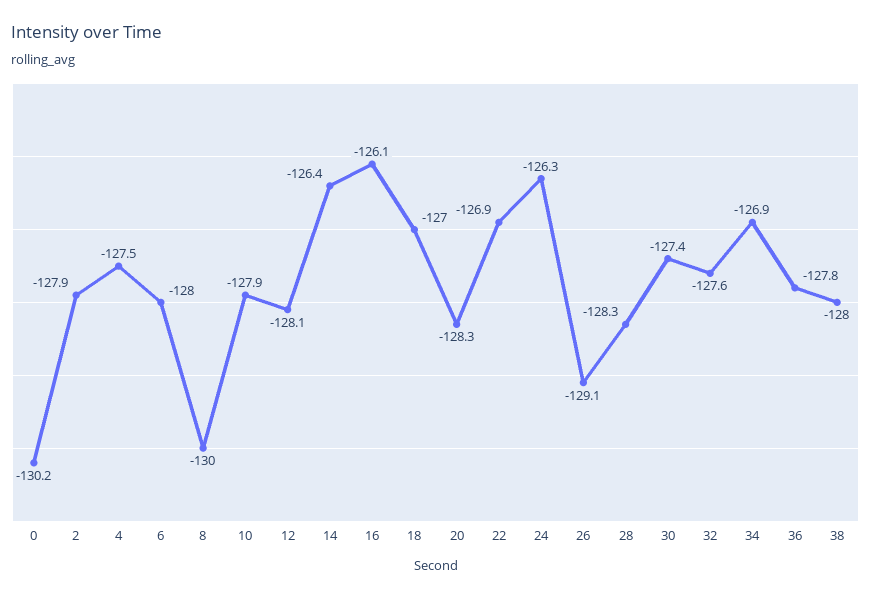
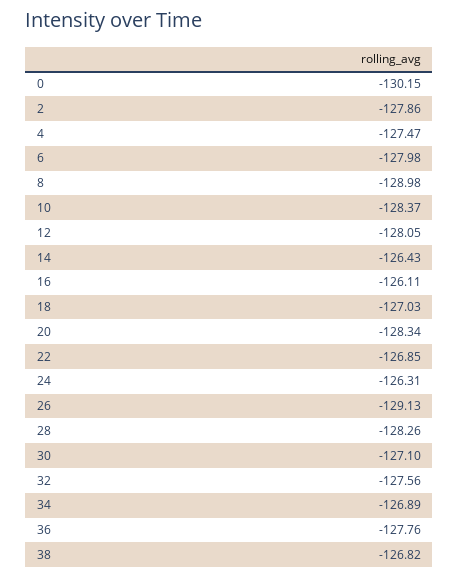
8: -130 -> -128.98
10: -127.9 -> -128.37
30: -127.4 -> -127.1
38: -128 -> -126.82

